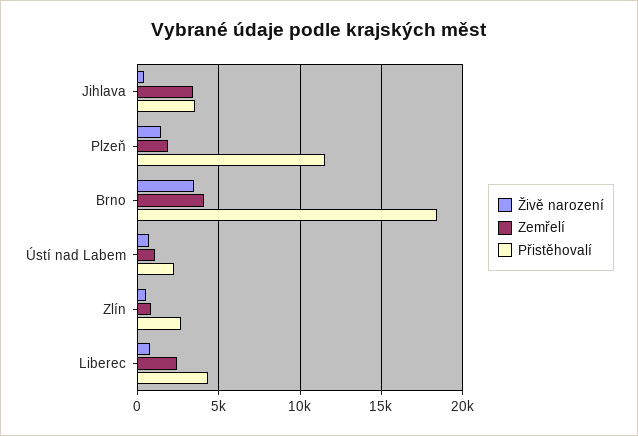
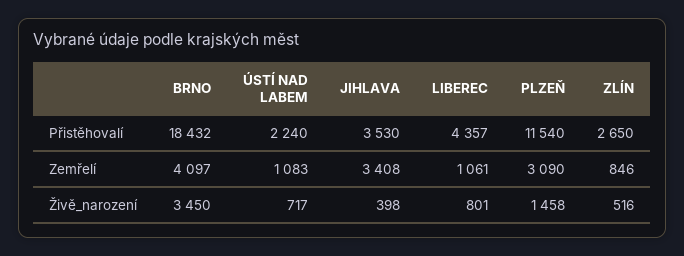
Zemřelí, Plzeň: 2000 -> 3090
Zemřelí, Liberec: 2500 -> 1061

